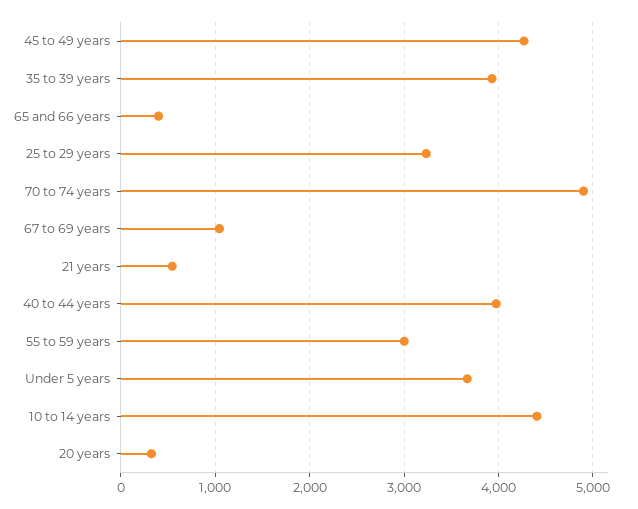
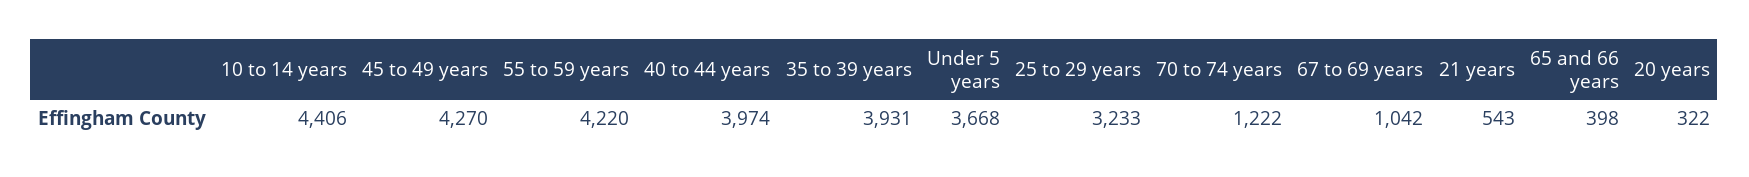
70 to 74 years: 4900 -> 1222
55 to 59 years: 3000 -> 4220

